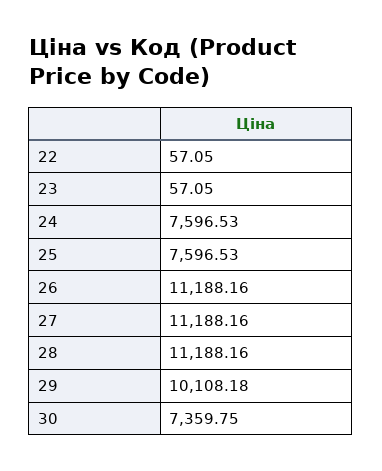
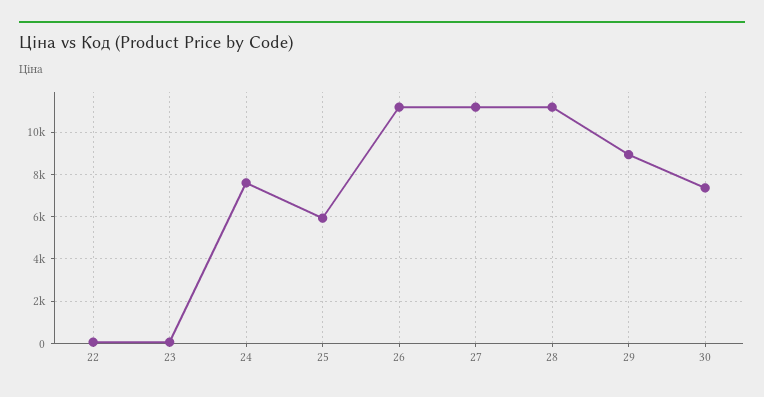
25: 7596.53 -> 6000
29: 10108.18 -> 9000

